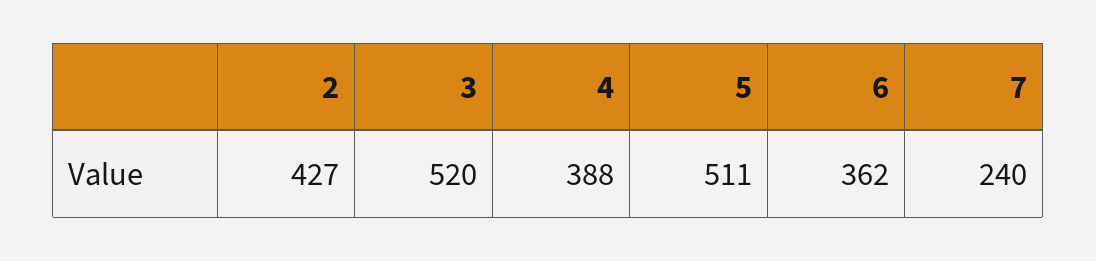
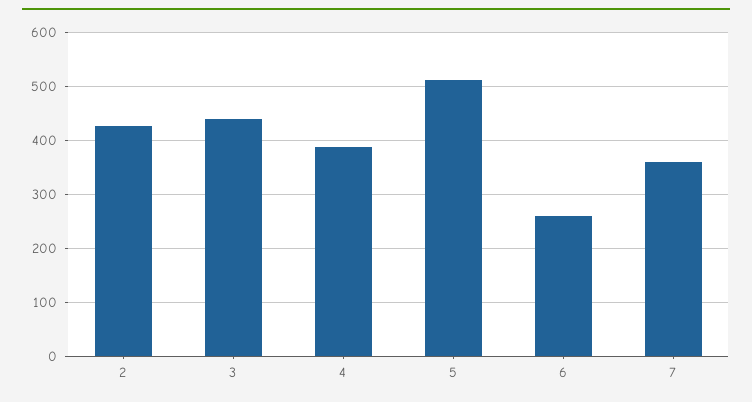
3: 520 -> 440
6: 362 -> 260
7: 240 -> 360

